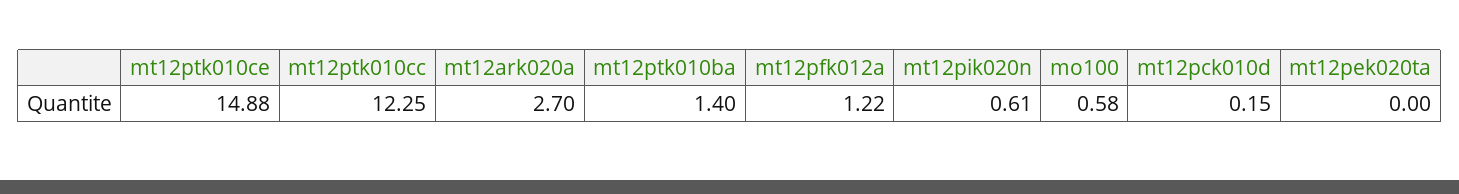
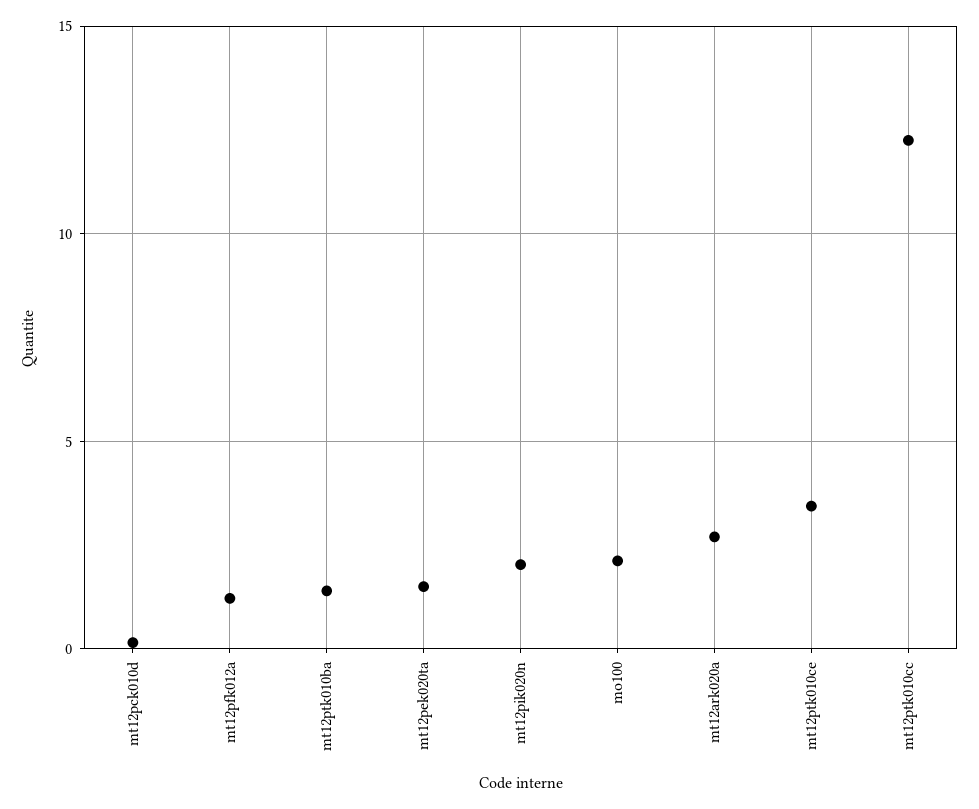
mt12ptk010ce: 14.88 -> 3.5
mt12pik020n: 0.61 -> 2
mo100: 0.58 -> 2
mt12pek020ta: 0 -> 1.5

